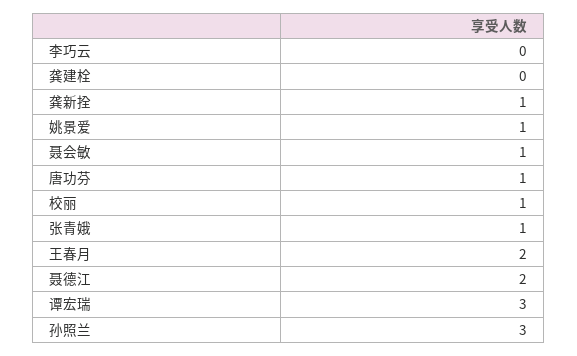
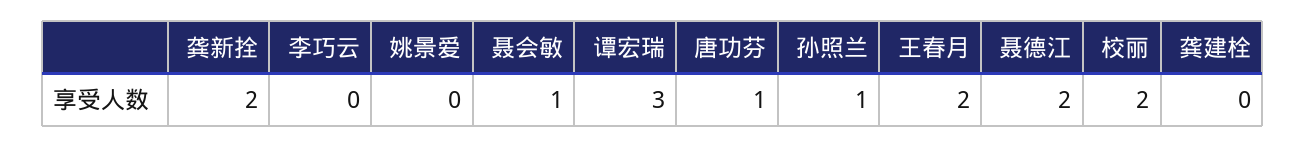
龚新拴: 1 -> 2
姚景爱: 1 -> 0
校丽: 1 -> 2
张青娥: 1 -> none
孙照兰: 3 -> 1

